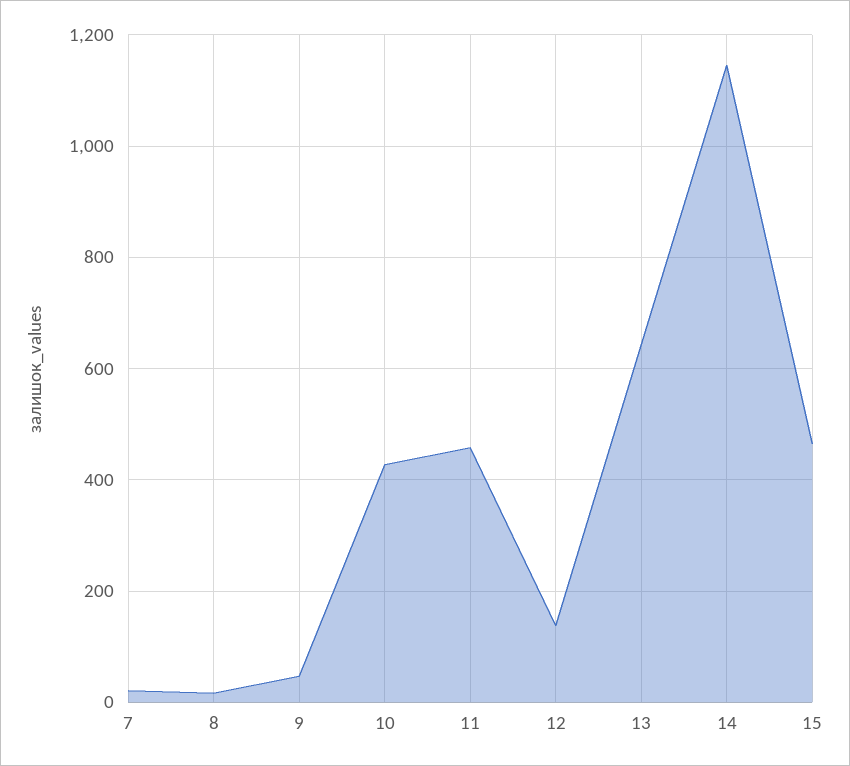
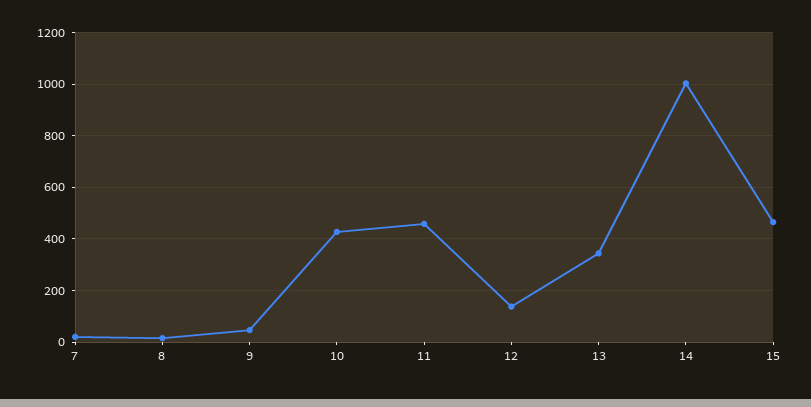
13: 640 -> 350
14: 1140 -> 1000

